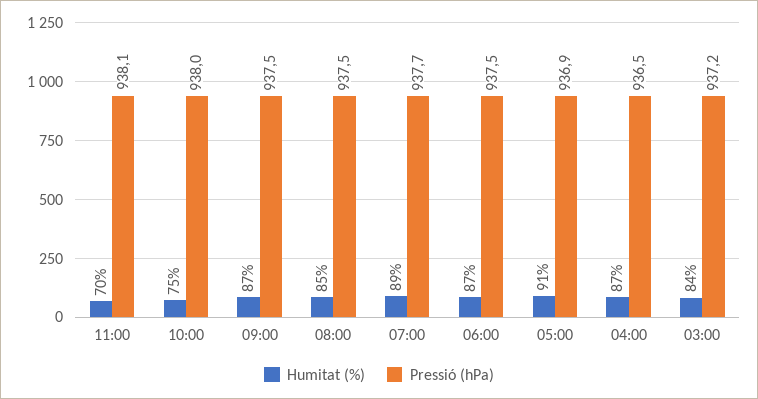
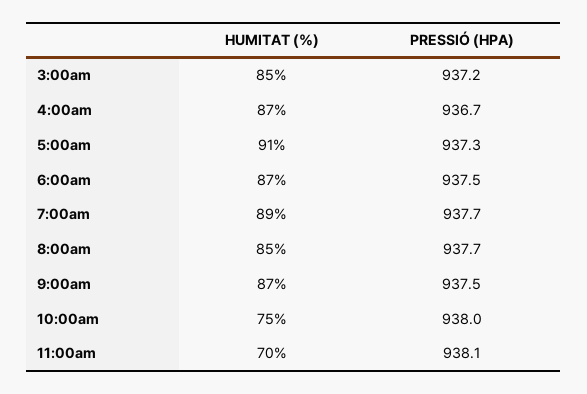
Pressió (hPa), 08:00: 937.5 -> 937.7
Pressió (hPa), 05:00: 936.9 -> 937.3
Pressió (hPa), 04:00: 936.5 -> 936.7
Humitat (%), 03:00: 84 -> 85

